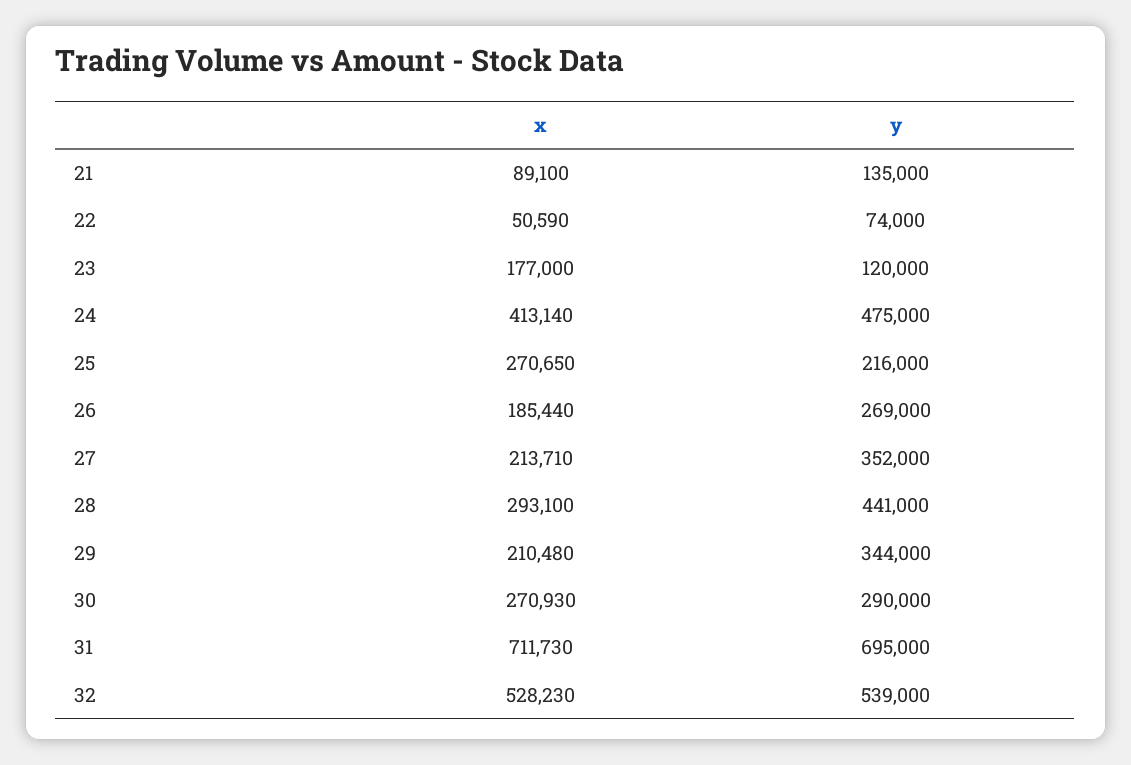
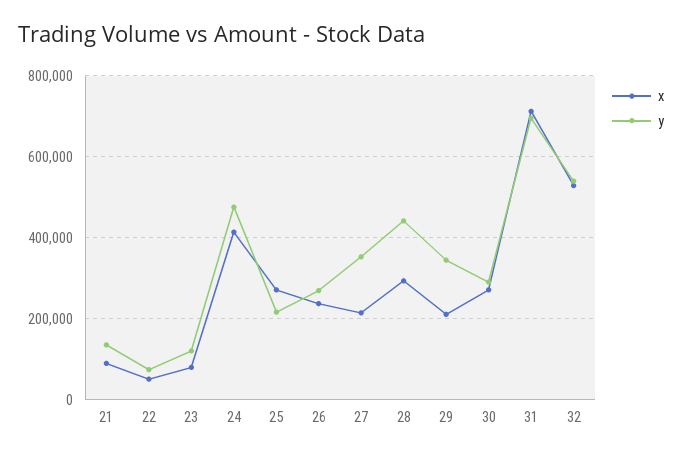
x, 23: 177000 -> 80000
x, 26: 185440 -> 240000

